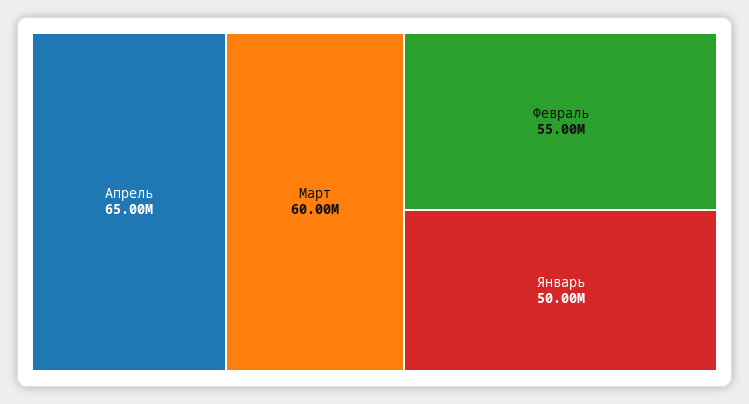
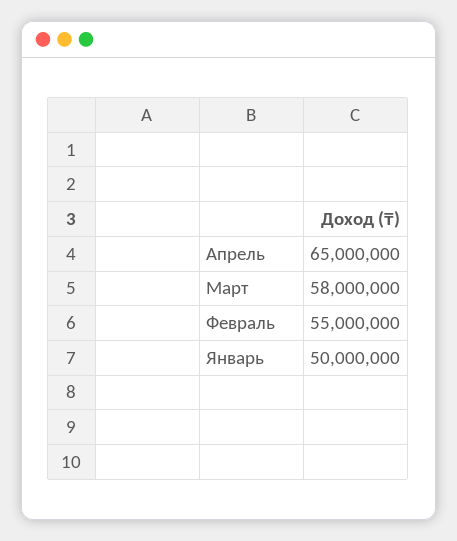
Март: 60000000 -> 58000000

